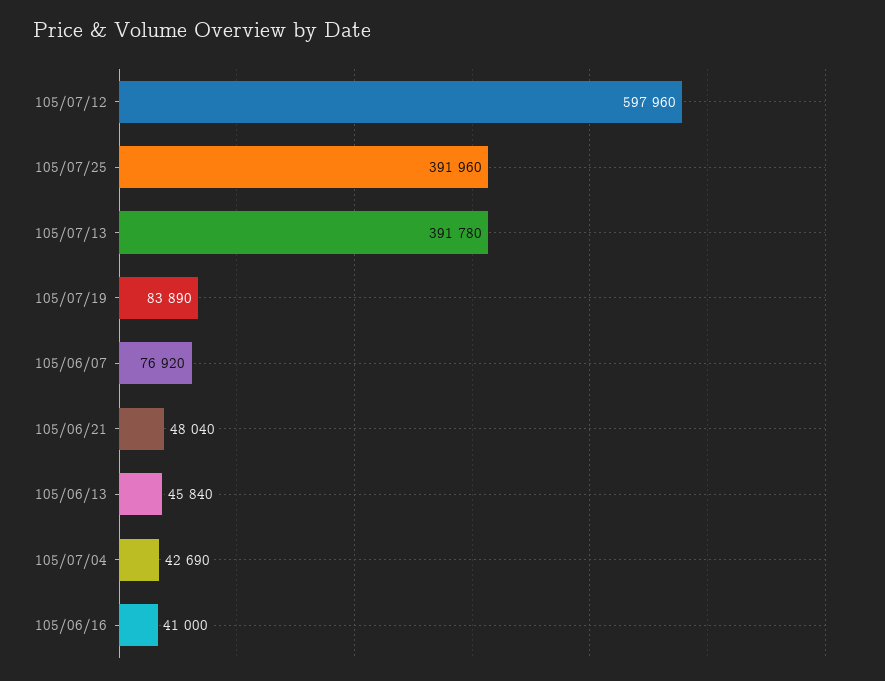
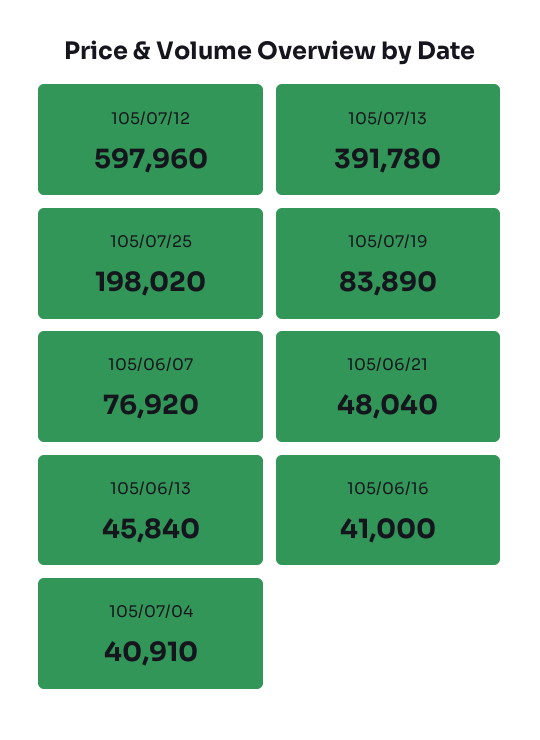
105/07/25: 391960 -> 198020
105/07/04: 42690 -> 40910

